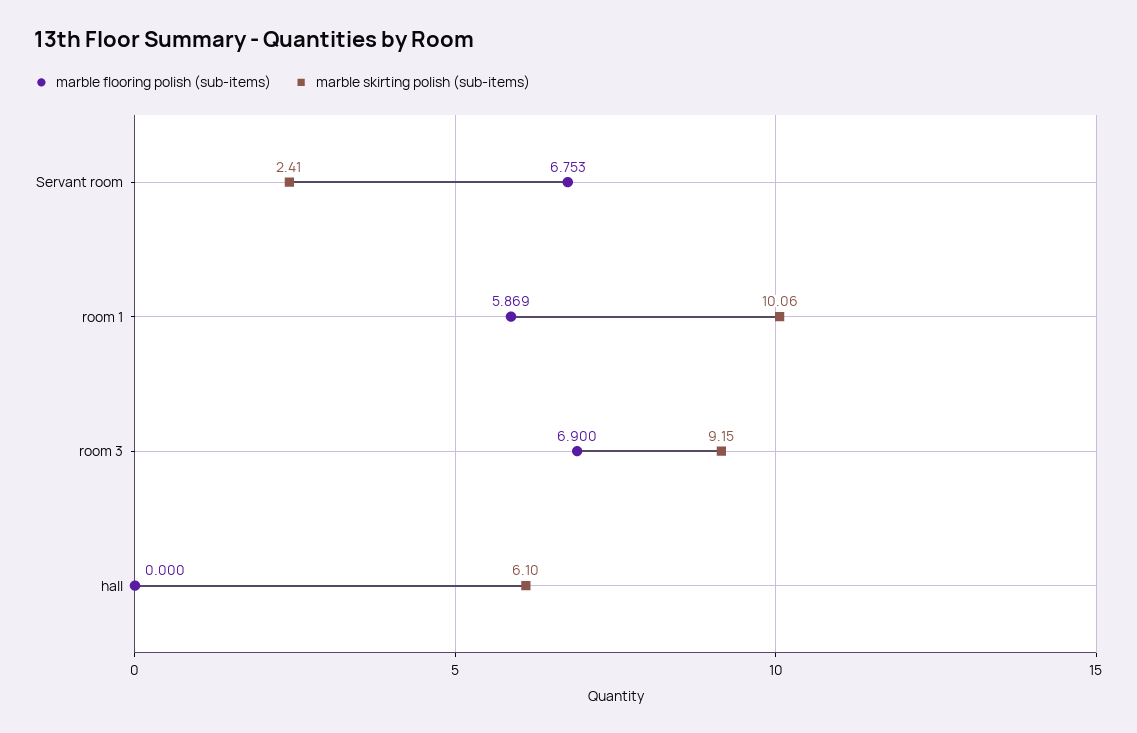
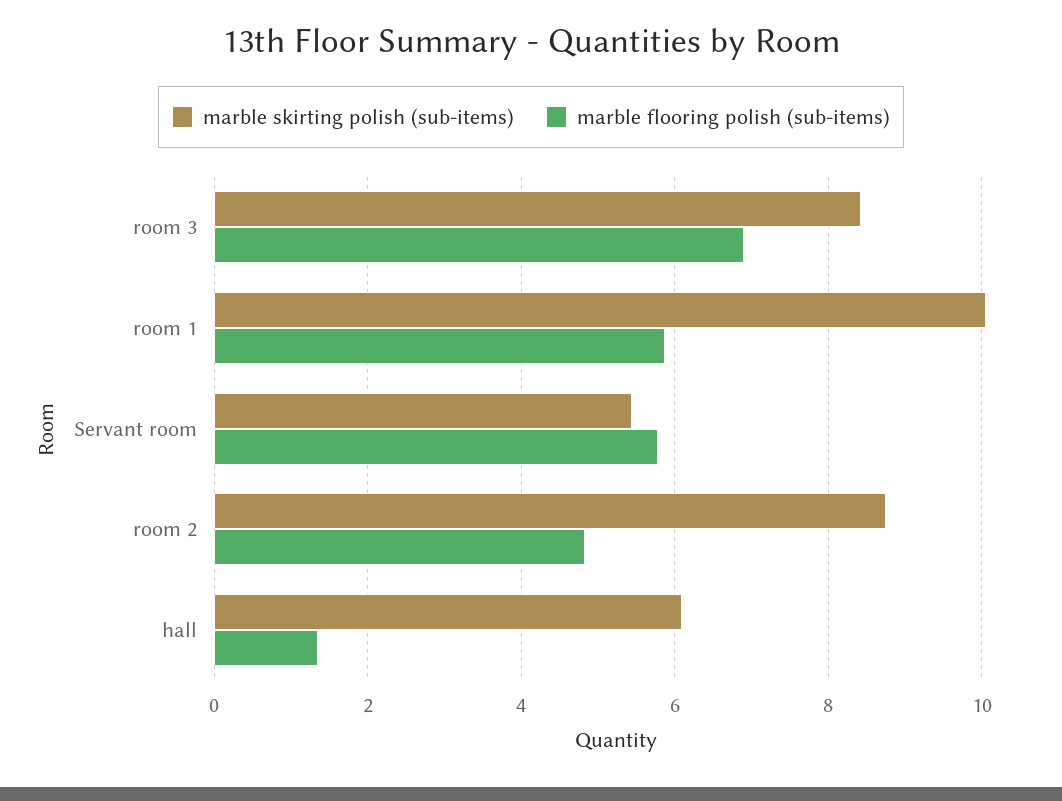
marble flooring polish (sub-items), Servant room: 6.753 -> 5.8
marble skirting polish (sub-items), Servant room: 2.41 -> 5.4
marble skirting polish (sub-items), room 3: 9.15 -> 8.4
marble flooring polish (sub-items), hall: 0 -> 1.4
marble skirting polish (sub-items), room 2: none -> 8.8
marble flooring polish (sub-items), room 2: none -> 4.8

